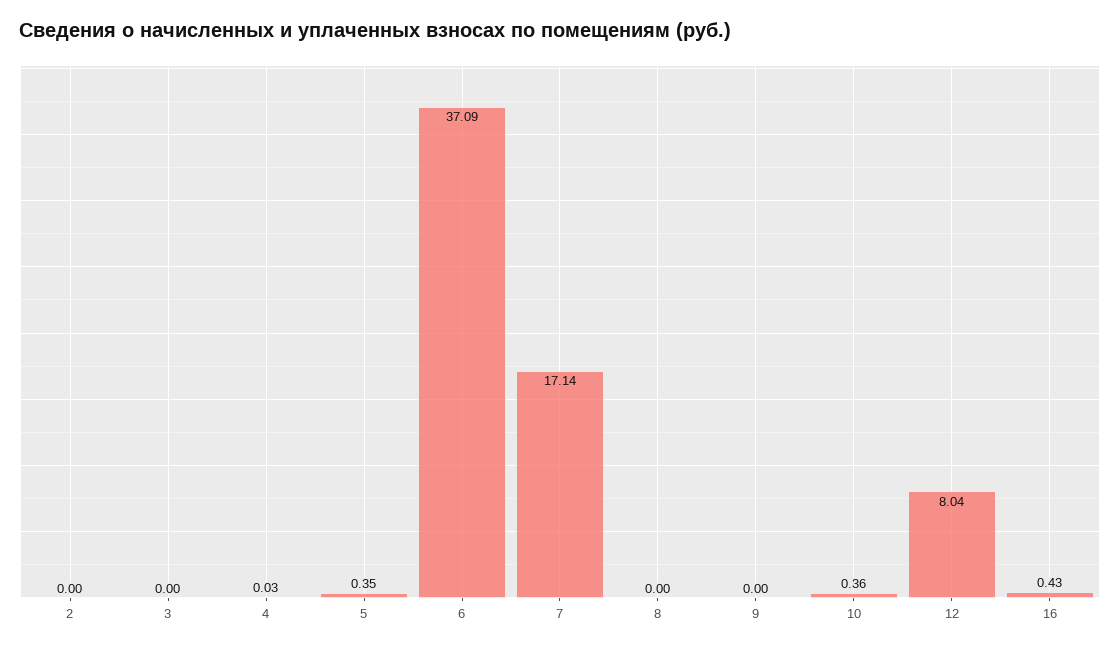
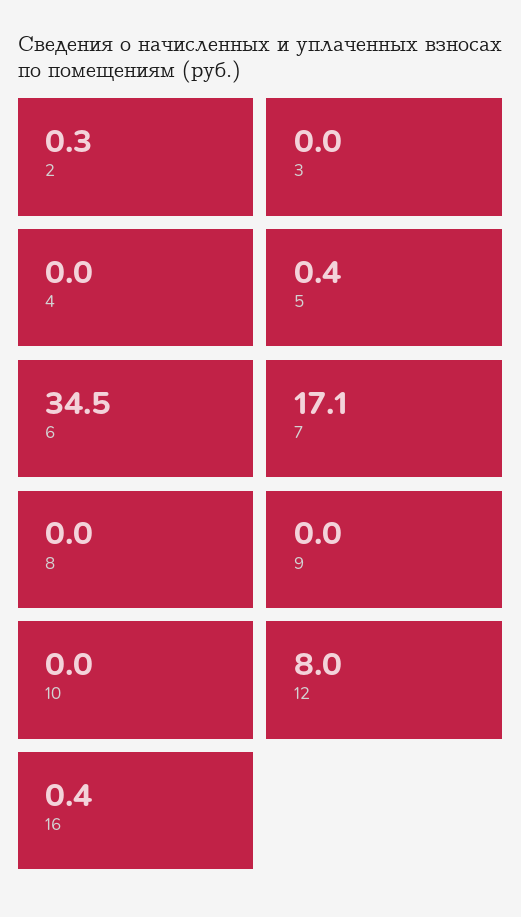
2: 0 -> 0.3
6: 37.09 -> 34.5
10: 0.36 -> 0

